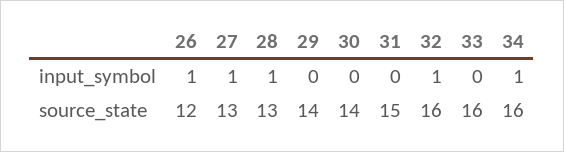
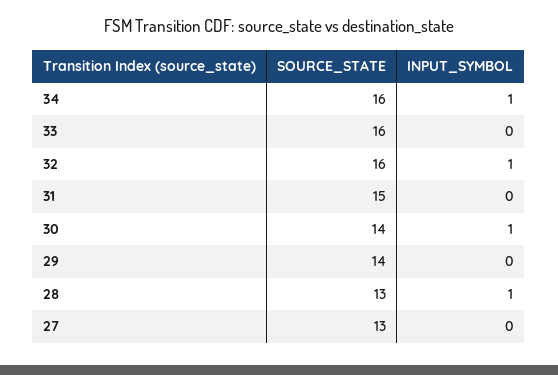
26, input_symbol: 1 -> none
27, input_symbol: 1 -> 0
30, input_symbol: 0 -> 1
26, source_state: 12 -> none

